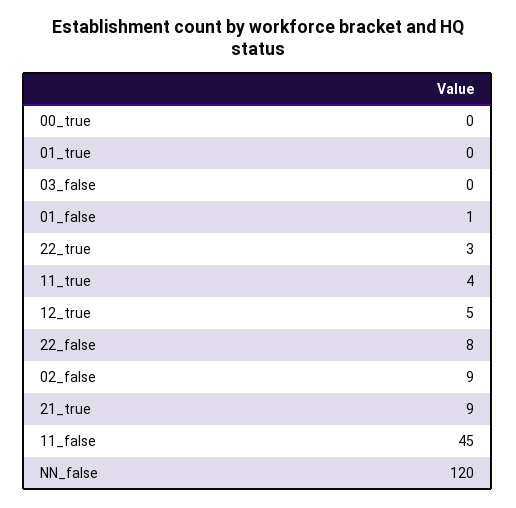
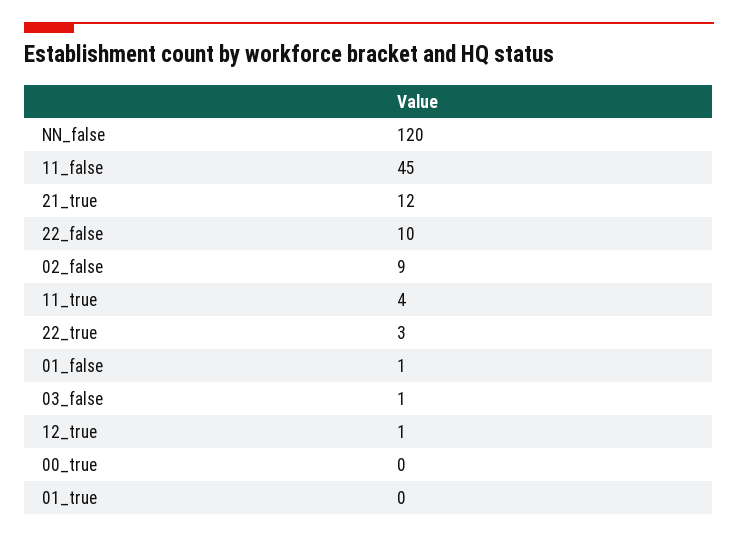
03_false: 0 -> 1
12_true: 5 -> 1
22_false: 8 -> 10
21_true: 9 -> 12

